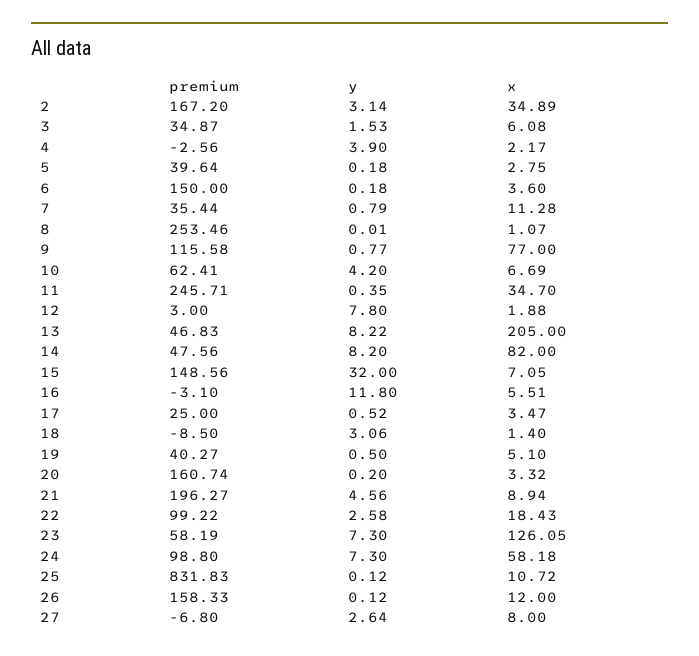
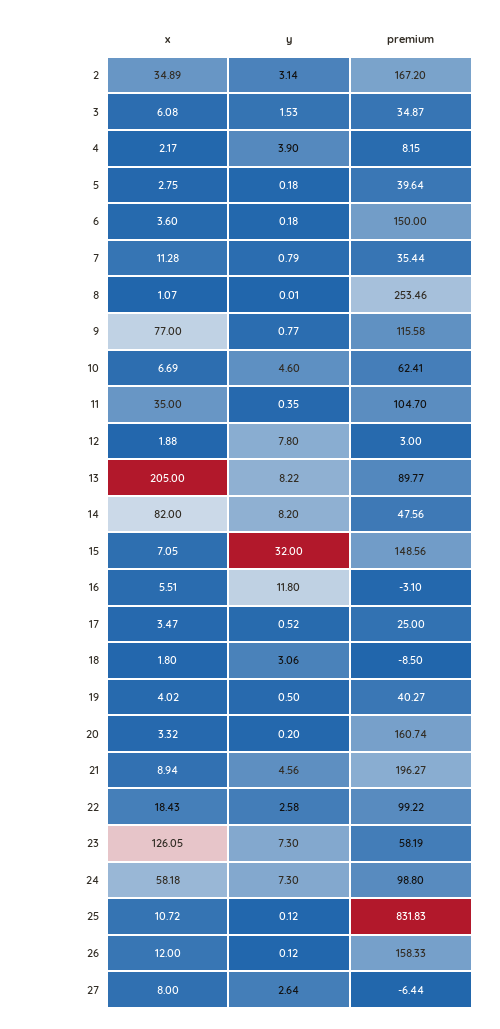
premium, 4: -2.56 -> 8.15
y, 10: 4.2 -> 4.6
premium, 11: 245.71 -> 104.7
x, 11: 34.7 -> 35
premium, 13: 46.83 -> 89.77
x, 18: 1.4 -> 1.8
x, 19: 5.1 -> 4.02
premium, 27: -6.8 -> -6.44

